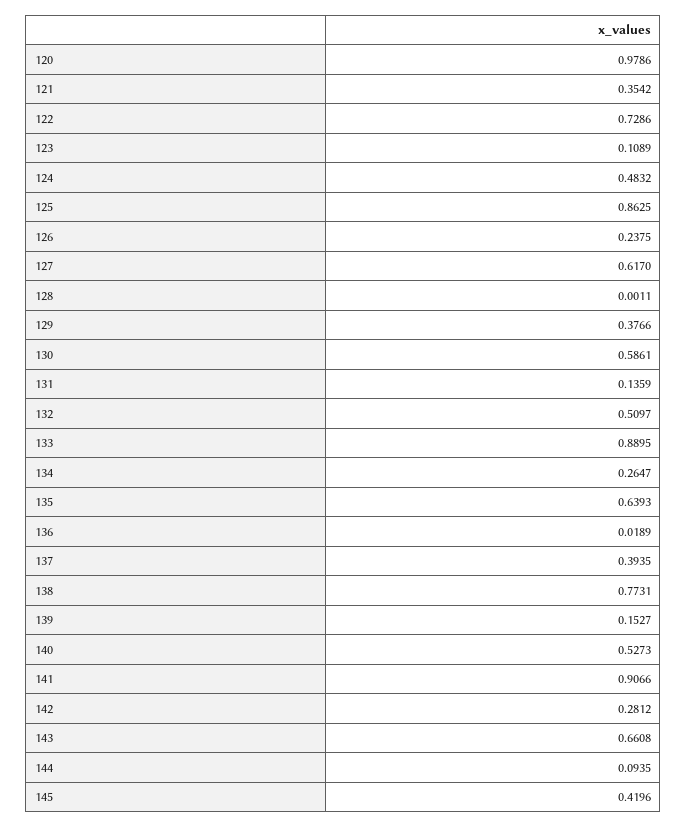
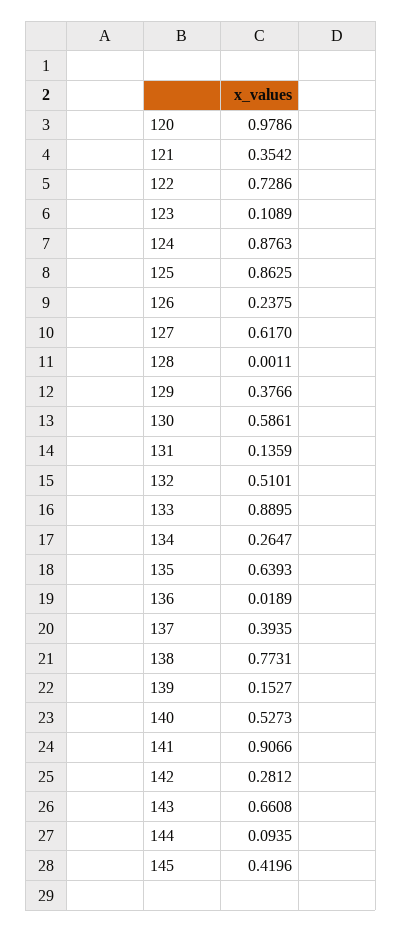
124: 0.4832 -> 0.8763
132: 0.5097 -> 0.5101

